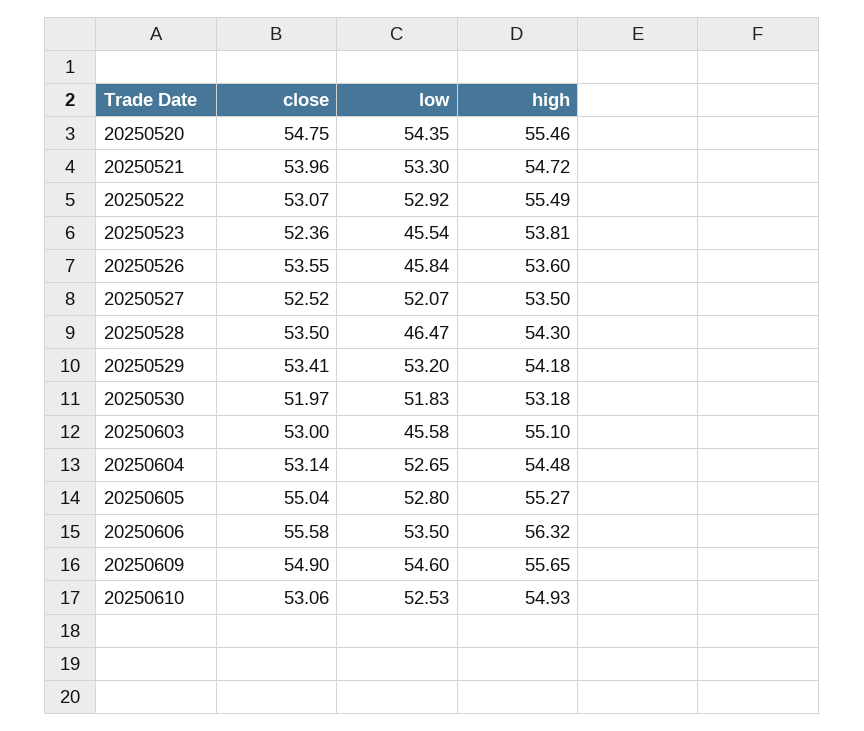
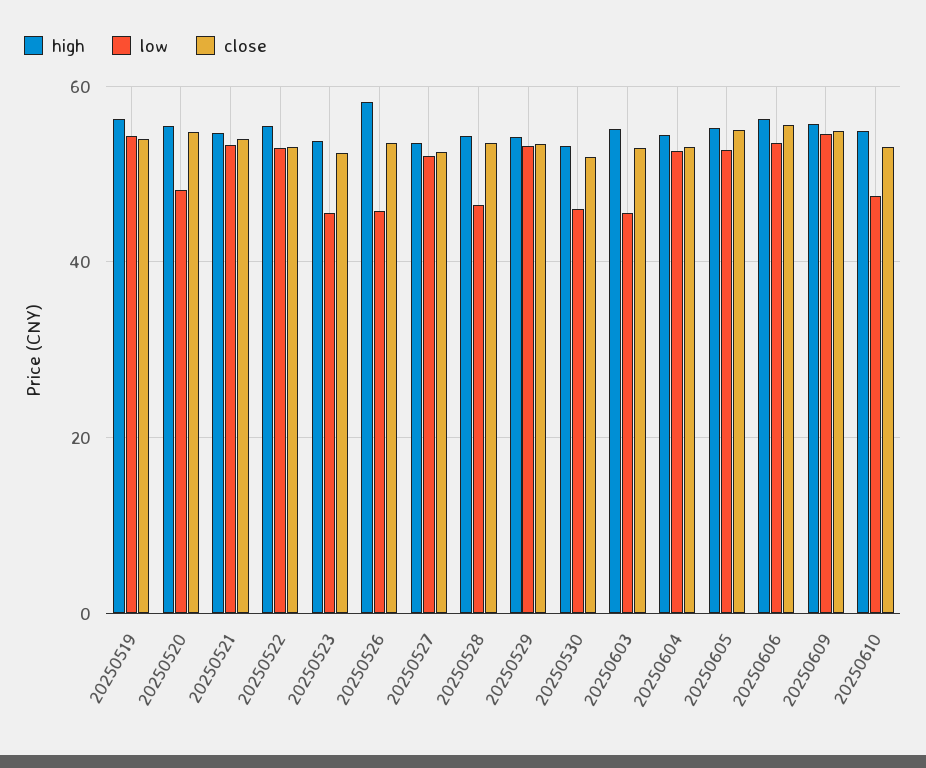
low, 20250520: 54.35 -> 48
high, 20250526: 53.6 -> 58
low, 20250530: 51.83 -> 46
low, 20250610: 52.53 -> 48
high, 20250519: none -> 56
low, 20250519: none -> 54
close, 20250519: none -> 54

